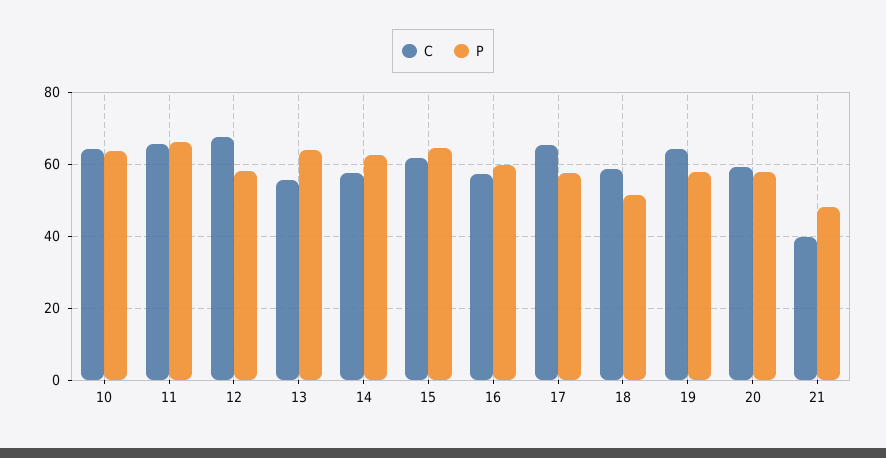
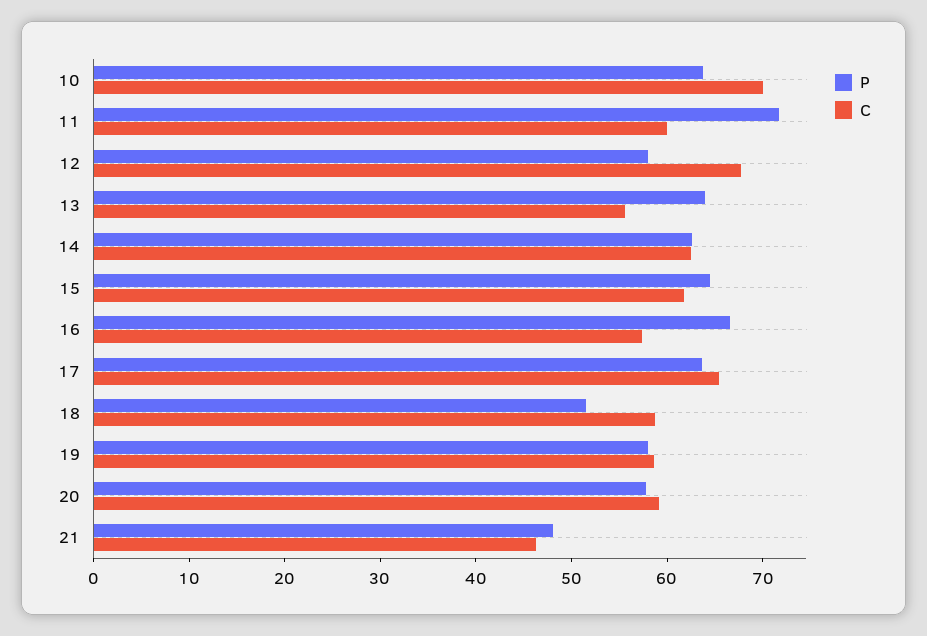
C, 10: 64 -> 70
C, 11: 66 -> 60
P, 11: 66 -> 72
C, 14: 58 -> 62
P, 16: 60 -> 66
P, 17: 58 -> 64
C, 19: 64 -> 58
C, 21: 40 -> 46

